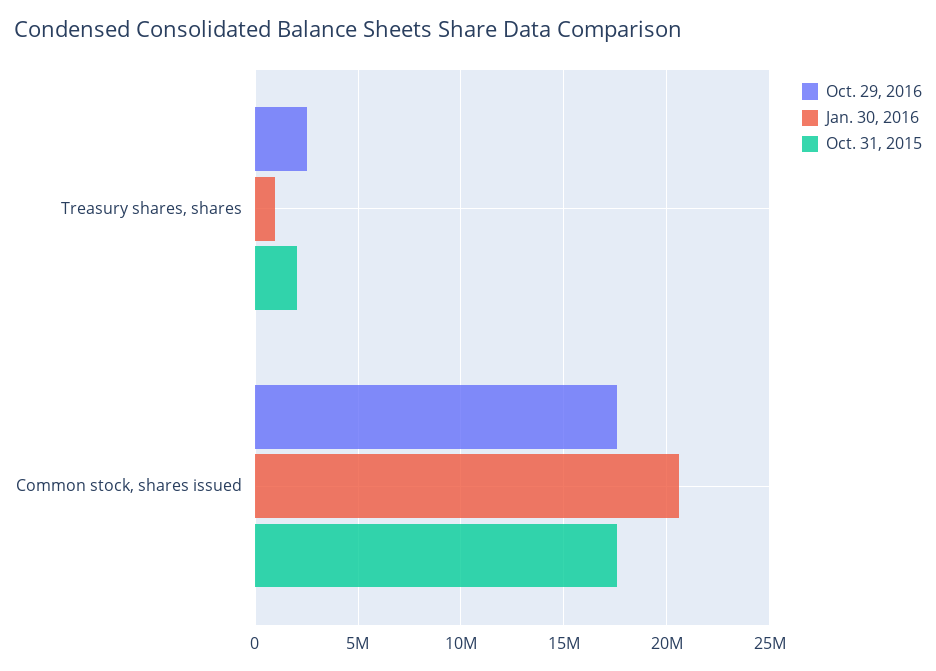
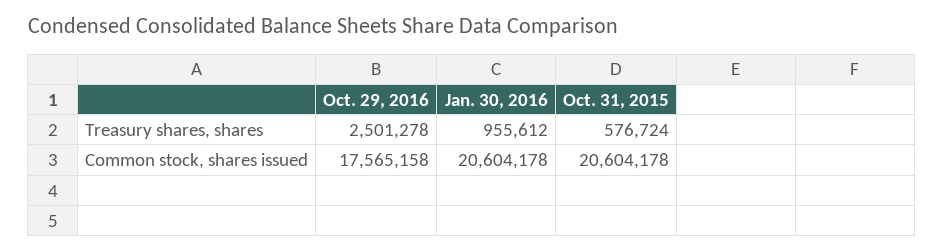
Oct. 31, 2015, Treasury shares, shares: 2000000 -> 576724
Oct. 31, 2015, Common stock, shares issued: 17500000 -> 20604178

